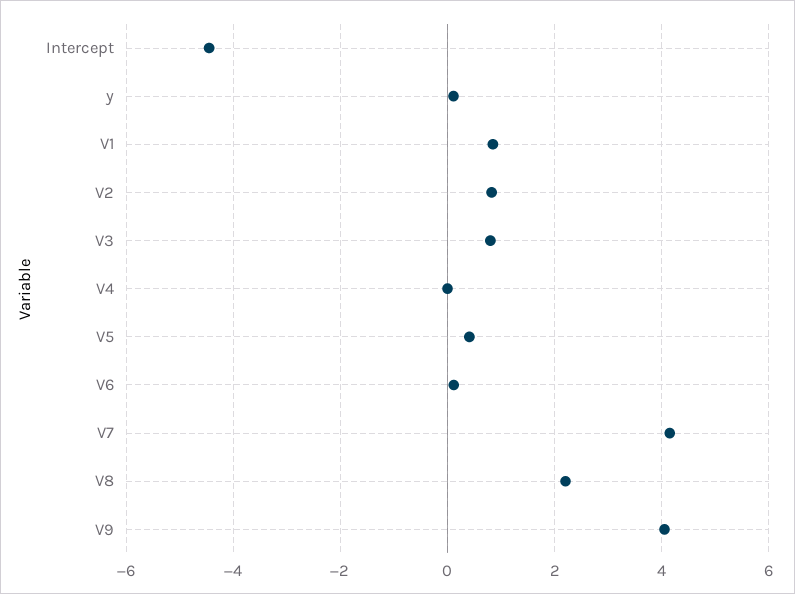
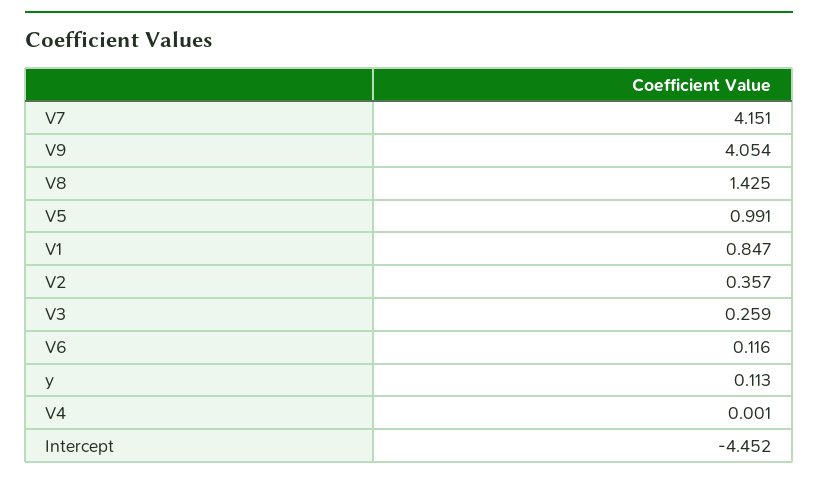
V2: 0.8 -> 0.357
V3: 0.8 -> 0.259
V5: 0.4 -> 0.991
V8: 2.2 -> 1.425

